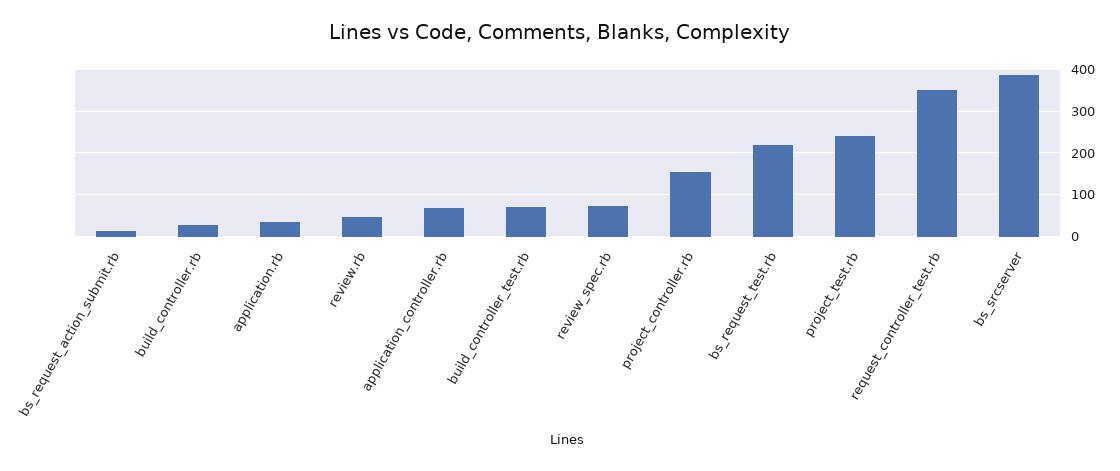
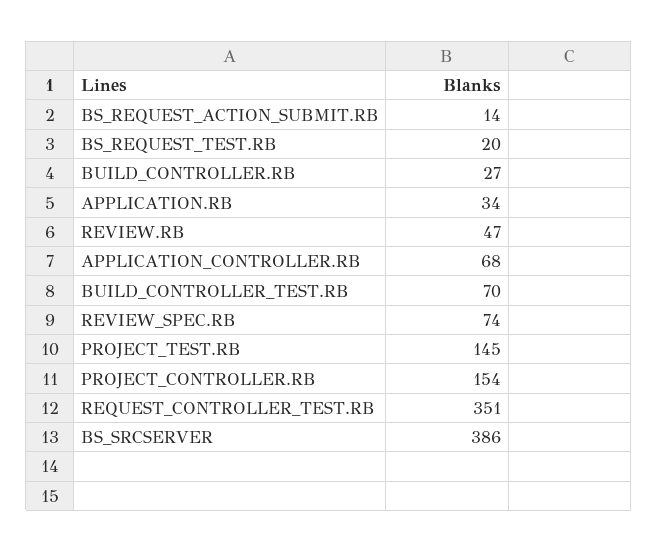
bs_request_test.rb: 220 -> 20
project_test.rb: 240 -> 145

